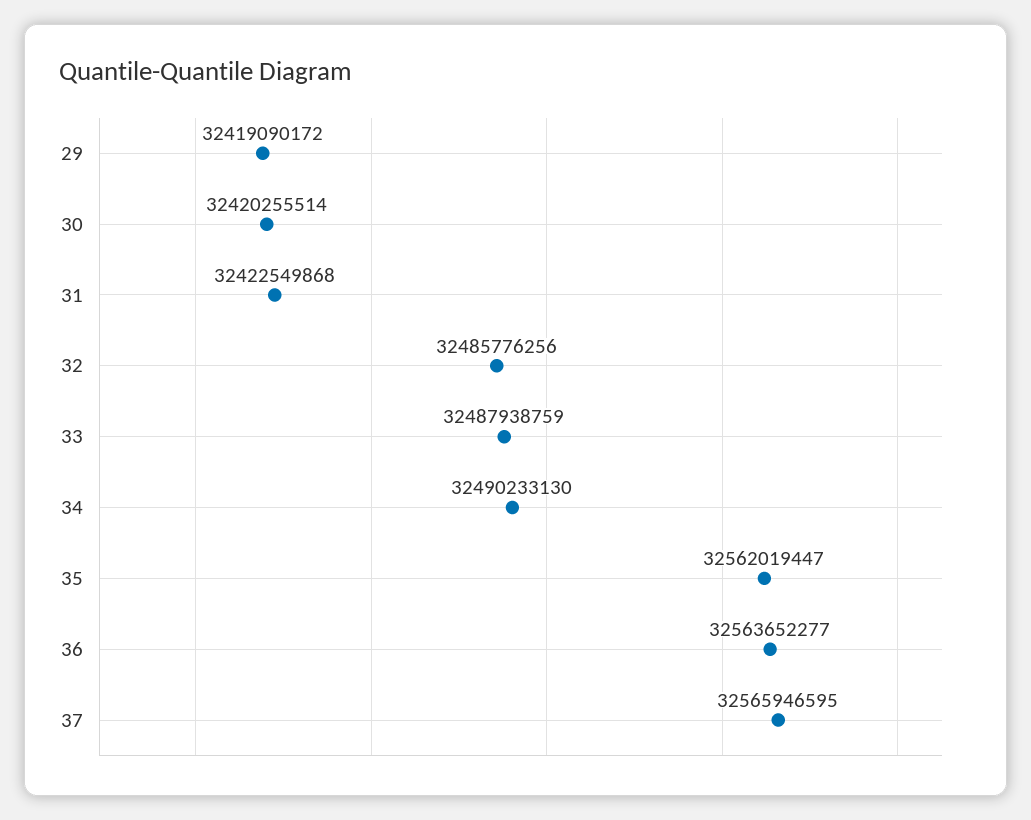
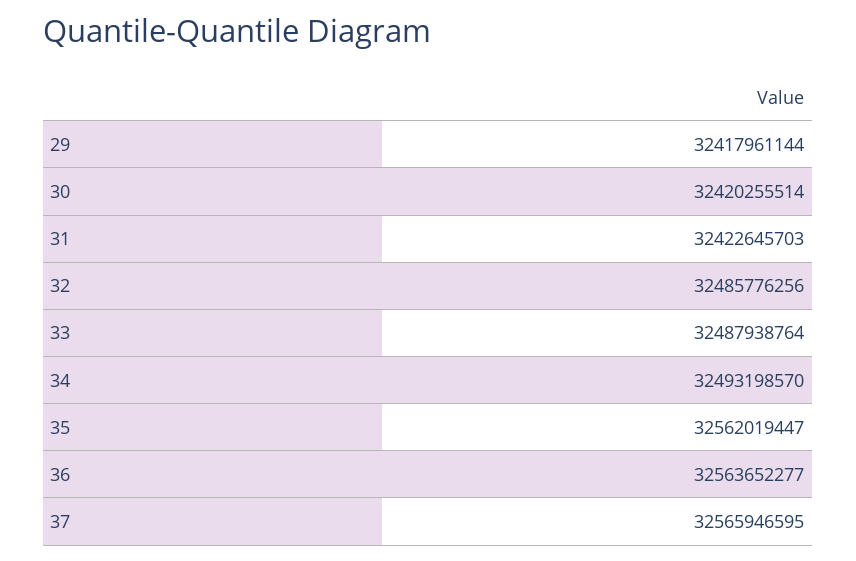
29: 32419090172 -> 32417961144
31: 32422549868 -> 32422645703
33: 32487938759 -> 32487938764
34: 32490233130 -> 32493198570

